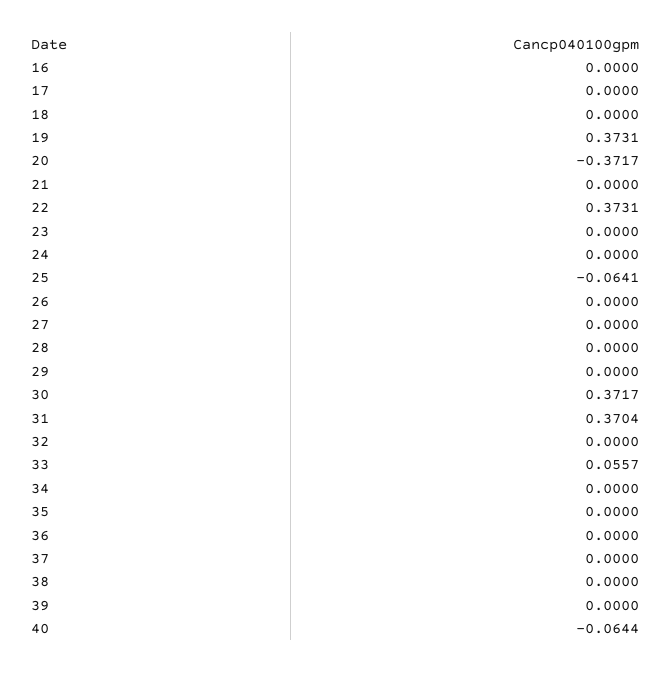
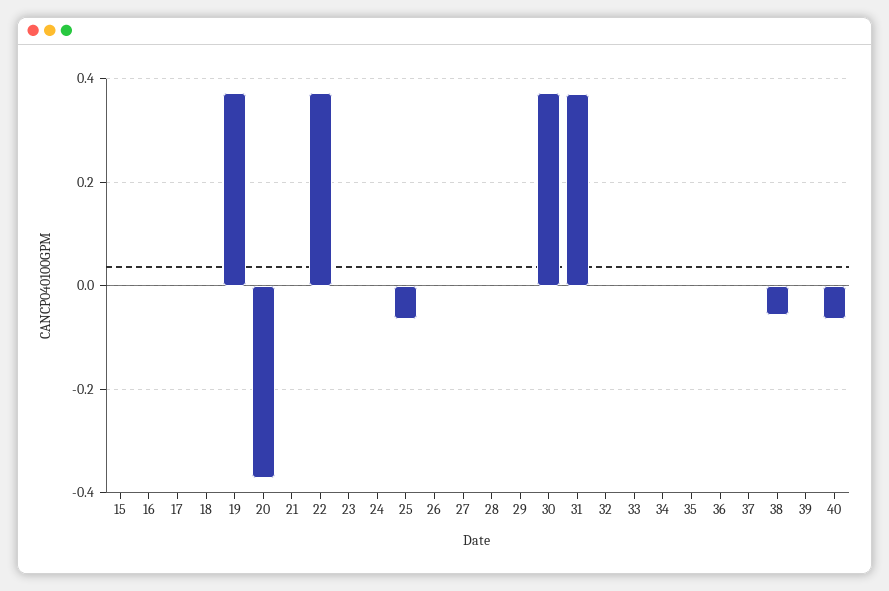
33: 0.0557 -> 0
38: 0 -> -0.06
15: none -> 0

